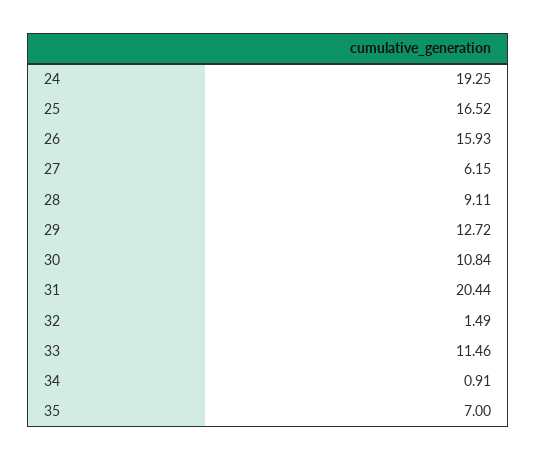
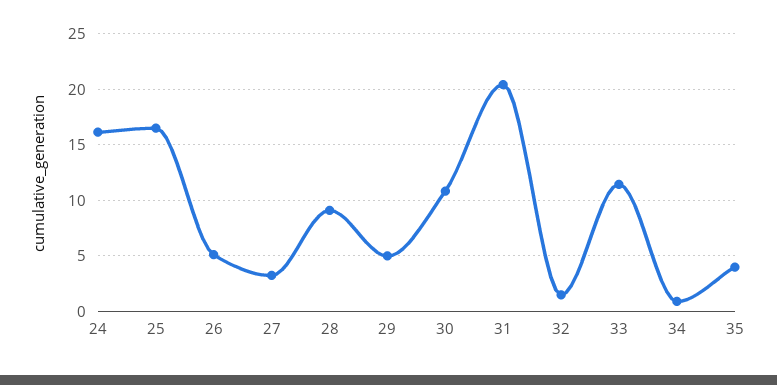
24: 19.25 -> 16
26: 15.93 -> 5
27: 6.15 -> 3
29: 12.72 -> 5
35: 7 -> 4

